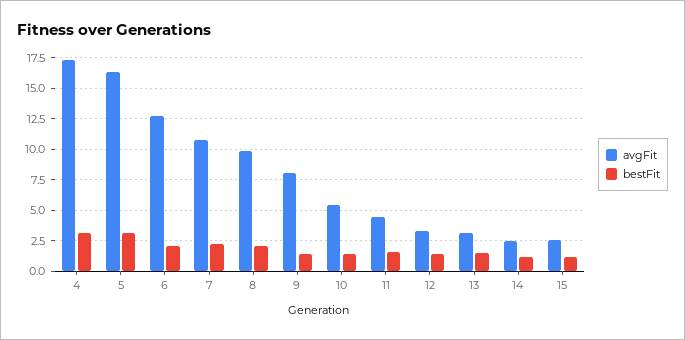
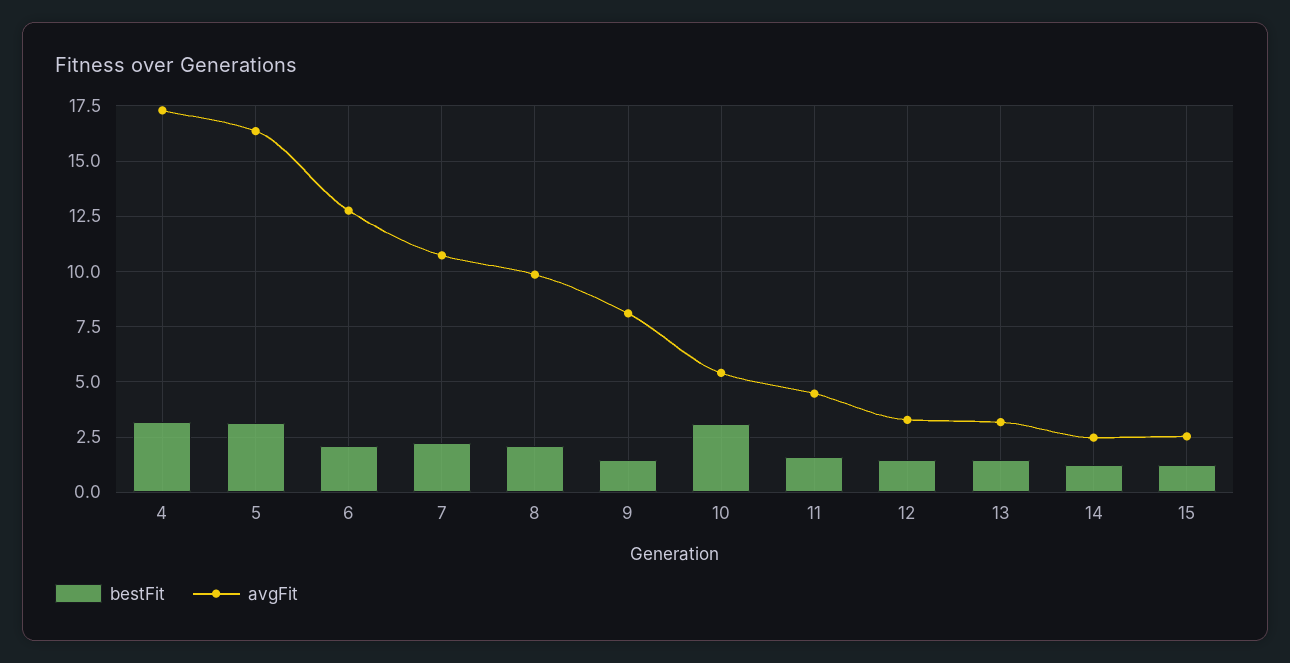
bestFit, 10: 1.5 -> 3

